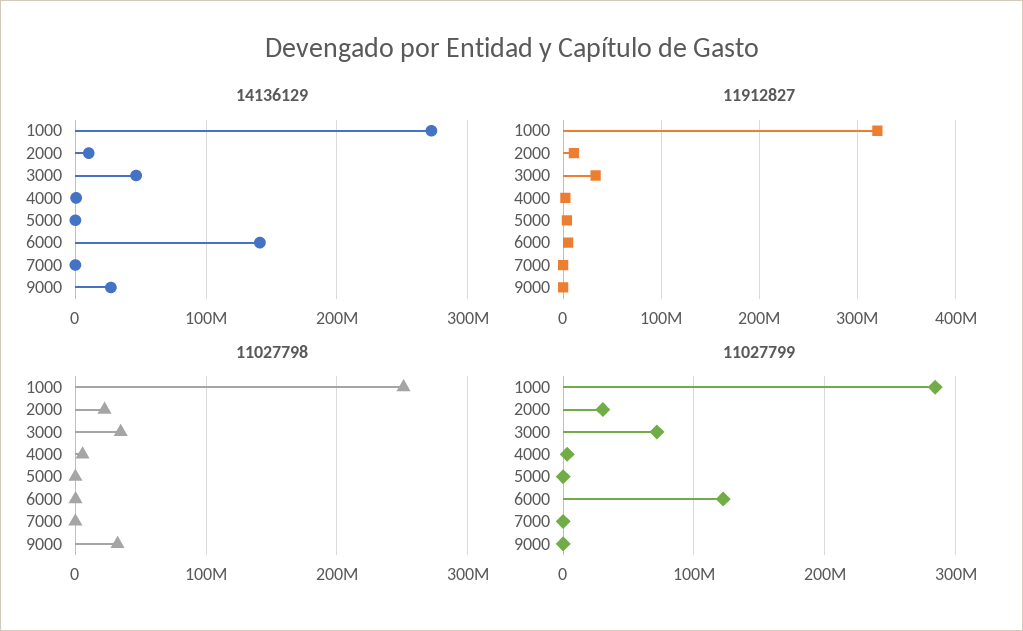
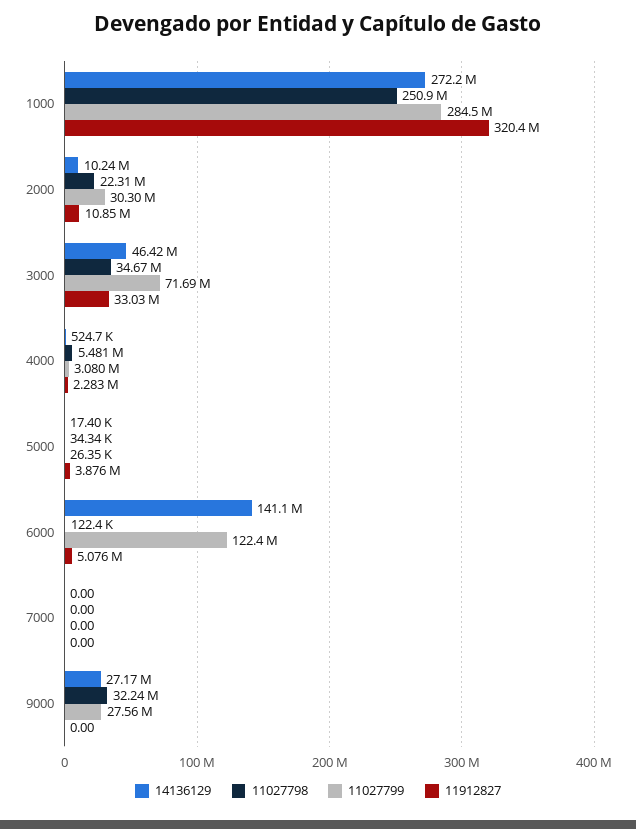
11027799, 9000: 0 -> 27560000

